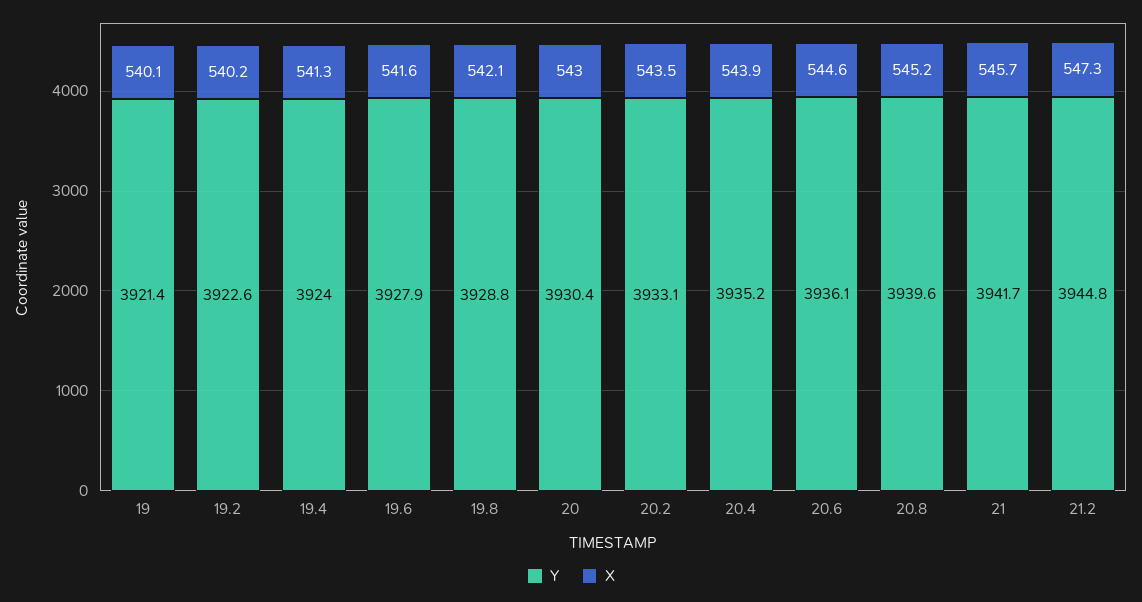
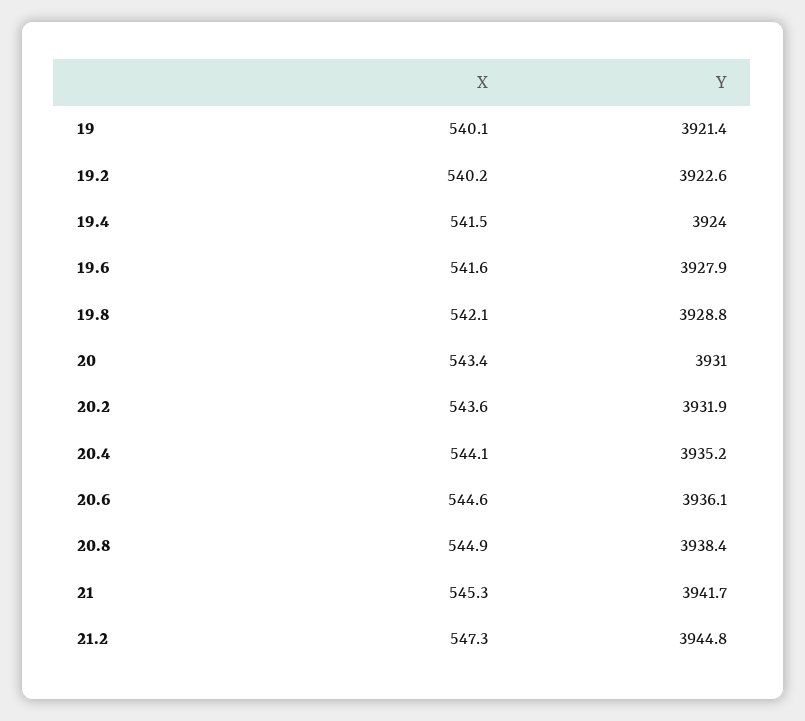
X, 19.4: 541.3 -> 541.5
Y, 20: 3930.4 -> 3931
X, 20: 543 -> 543.4
Y, 20.2: 3933.1 -> 3931.9
X, 20.2: 543.5 -> 543.6
X, 20.4: 543.9 -> 544.1
Y, 20.8: 3939.6 -> 3938.4
X, 20.8: 545.2 -> 544.9
X, 21: 545.7 -> 545.3

